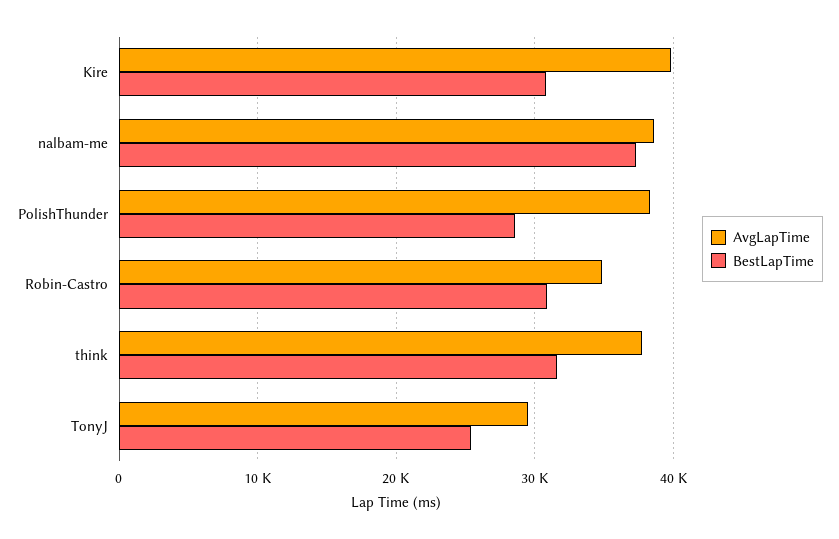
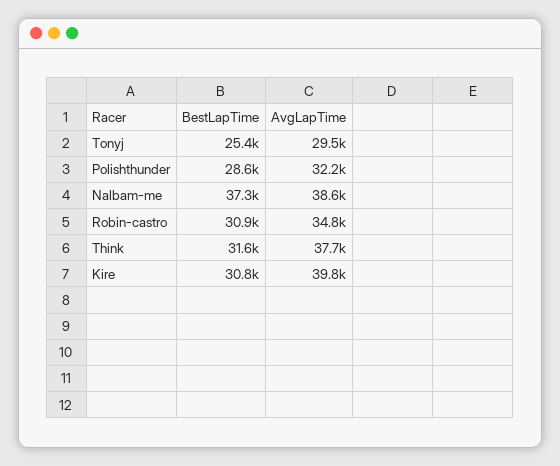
AvgLapTime, PolishThunder: 38000 -> 32200

